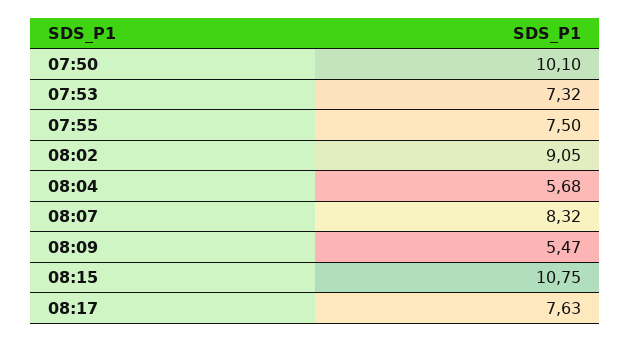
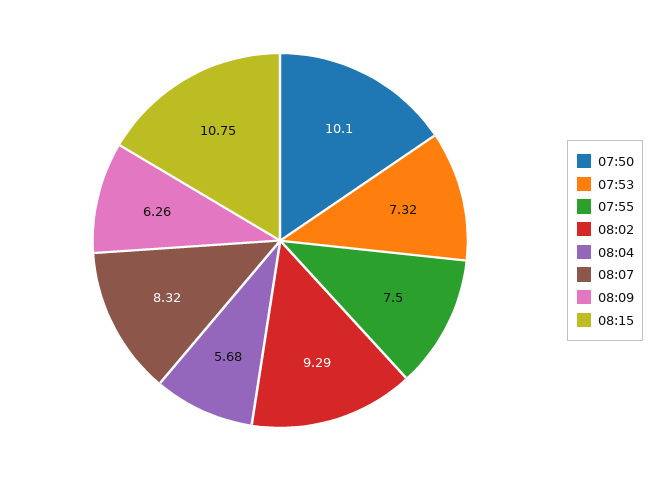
08:02: 9.05 -> 9.29
08:09: 5.47 -> 6.26
08:17: 7.63 -> none

